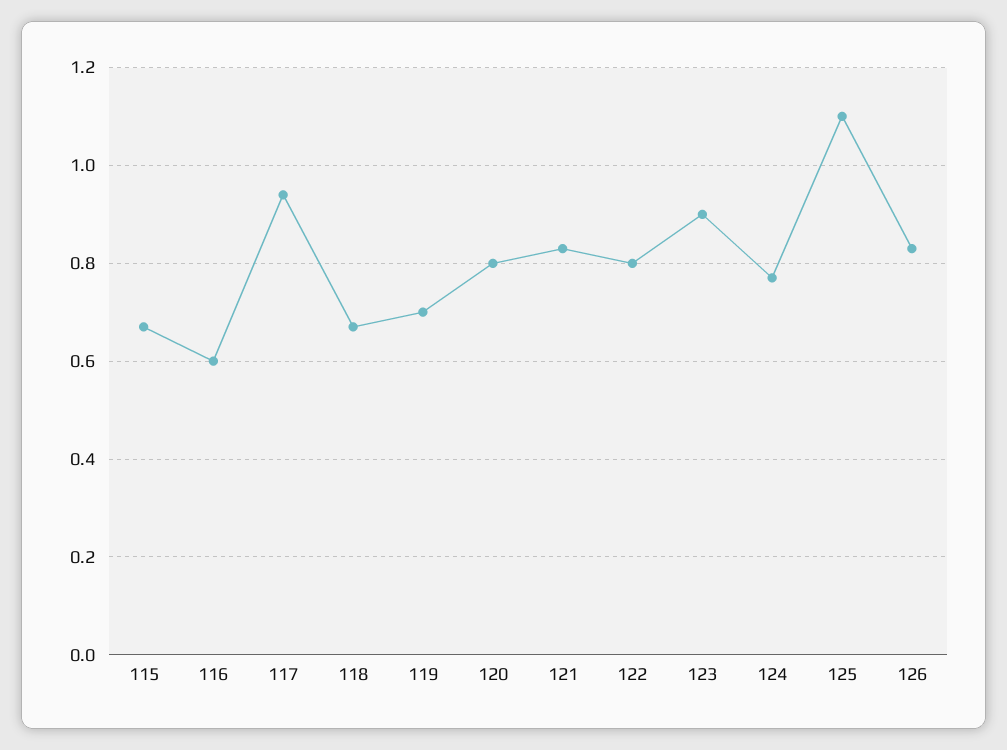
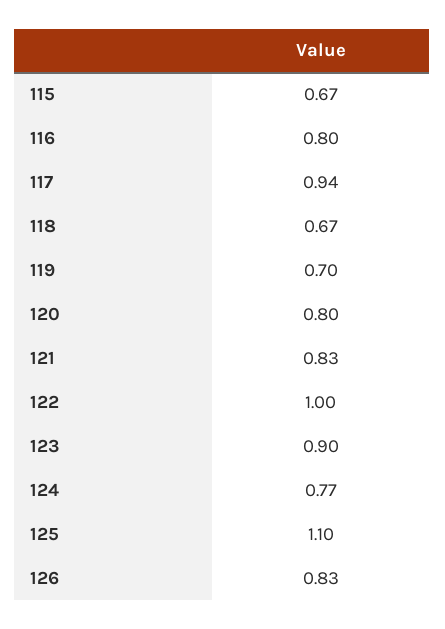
116: 0.6 -> 0.8
122: 0.8 -> 1

